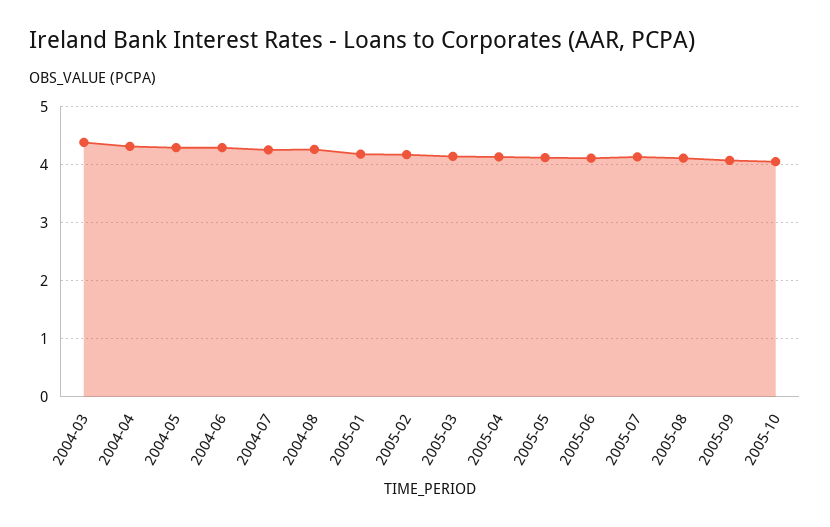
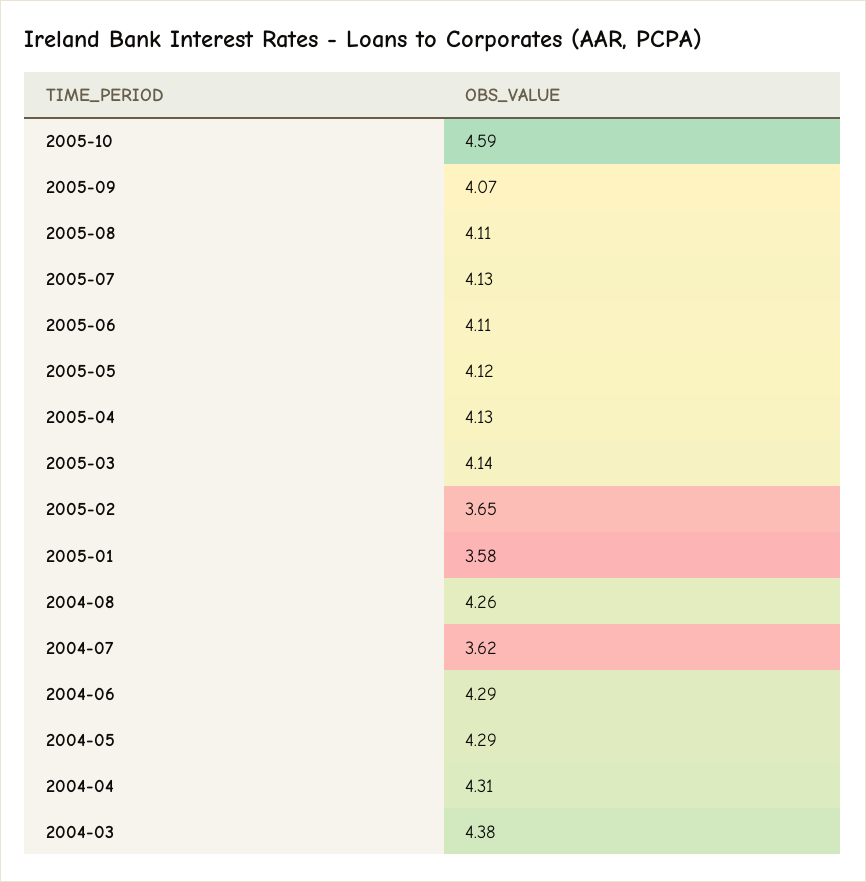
2004-07: 4.2 -> 3.62
2005-01: 4.2 -> 3.58
2005-02: 4.2 -> 3.65
2005-10: 4 -> 4.59

